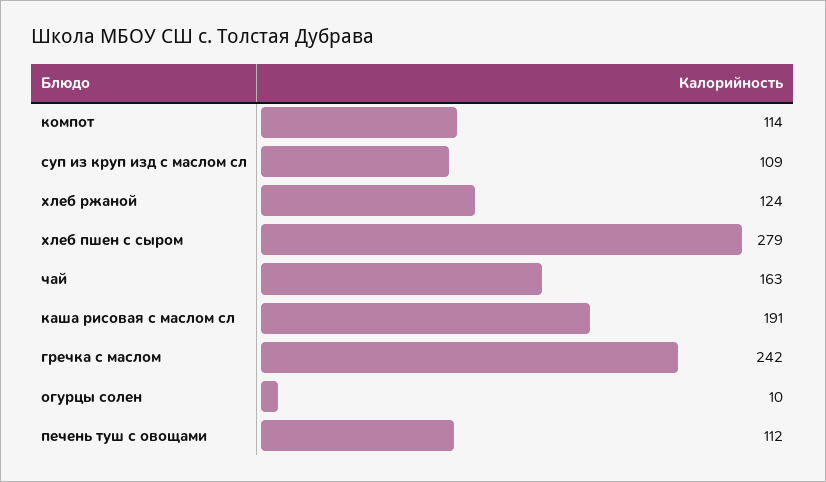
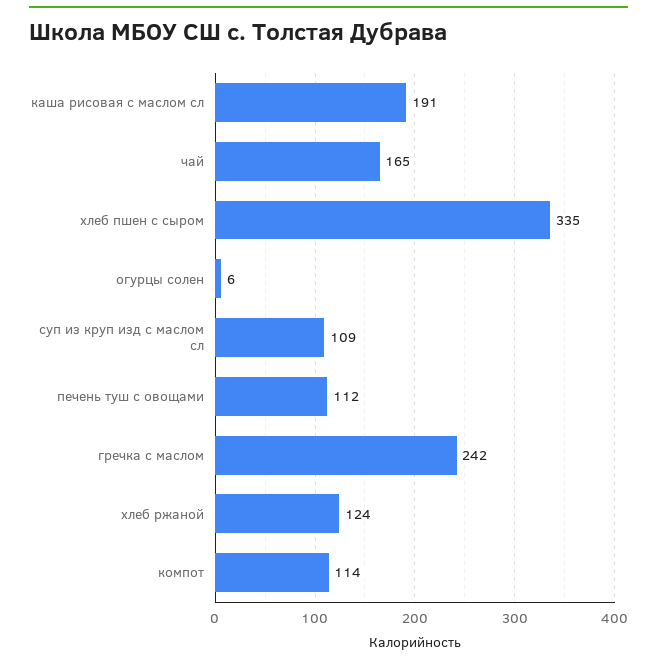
хлеб пшен с сыром: 279 -> 335
чай: 163 -> 165
огурцы солен: 10 -> 6

